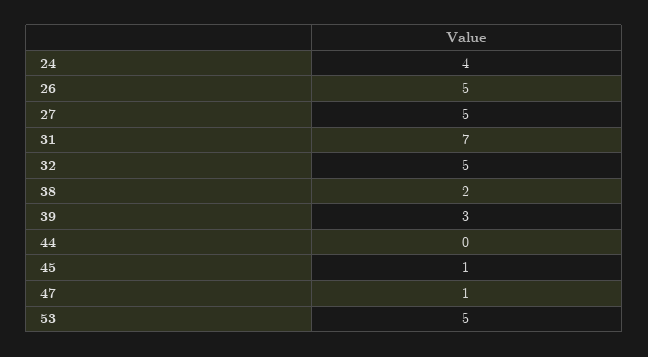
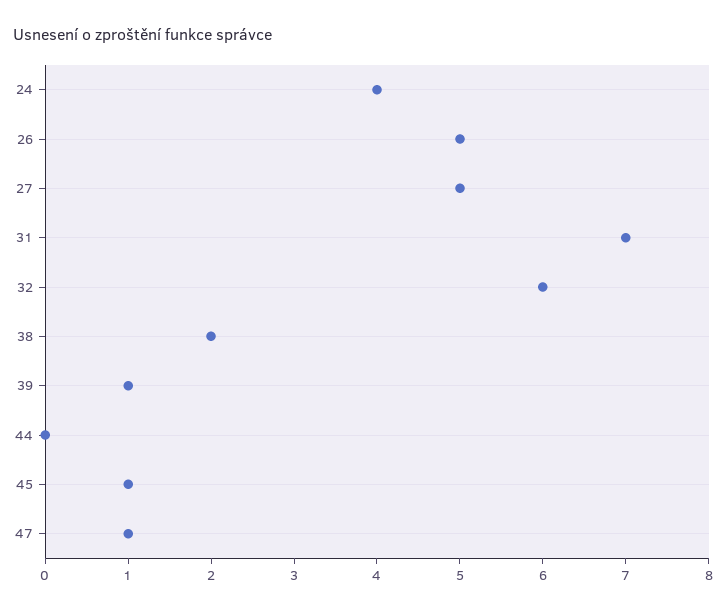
32: 5 -> 6
39: 3 -> 1
53: 5 -> none

